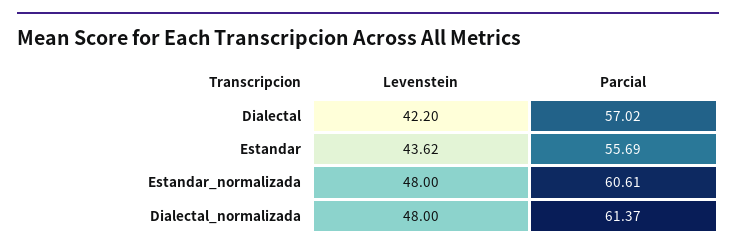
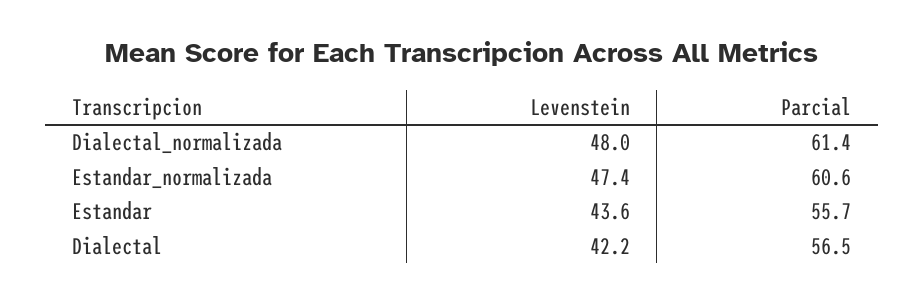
Parcial, Dialectal: 57.02 -> 56.5
Levenstein, Estandar_normalizada: 48 -> 47.4

